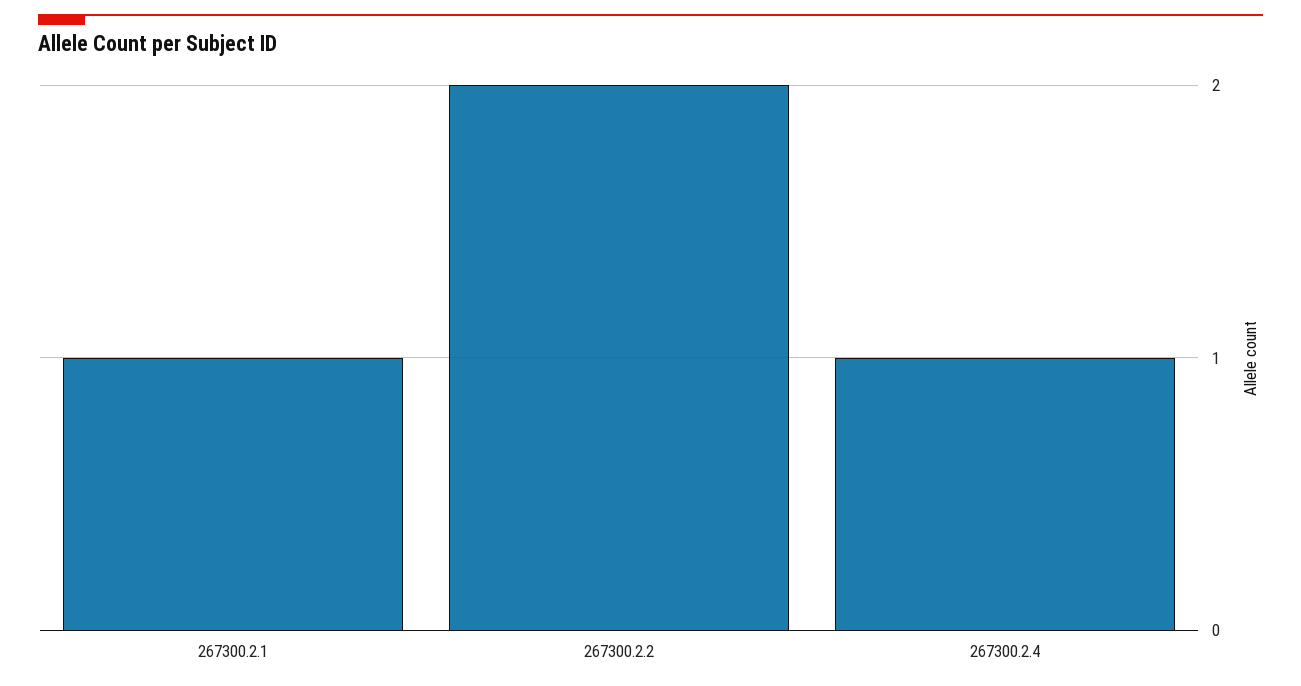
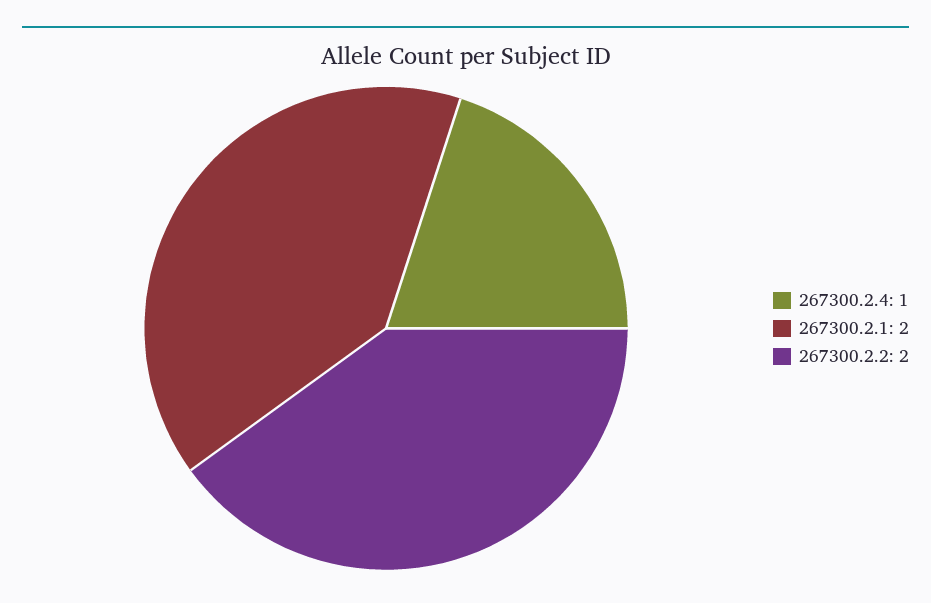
267300.2.1: 1 -> 2

